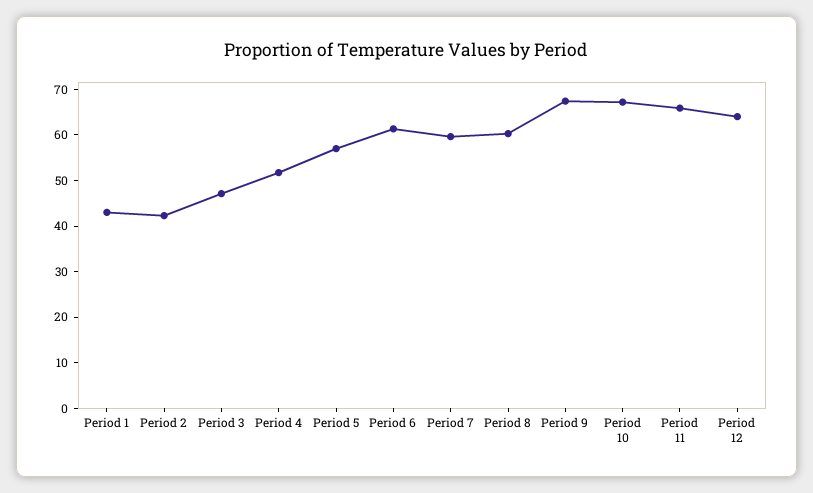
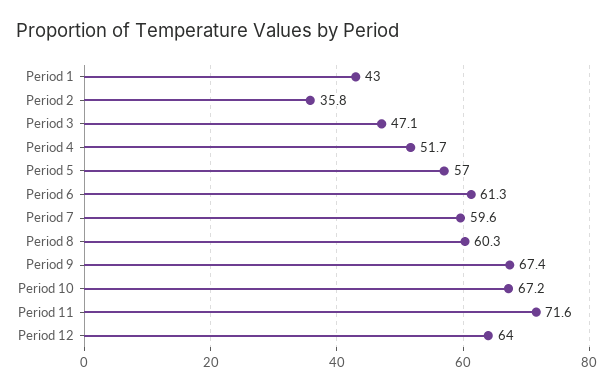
Period 2: 42 -> 35.8
Period 11: 66 -> 71.6

